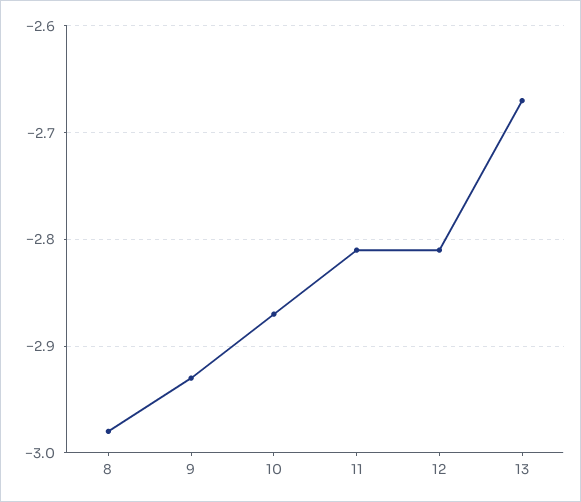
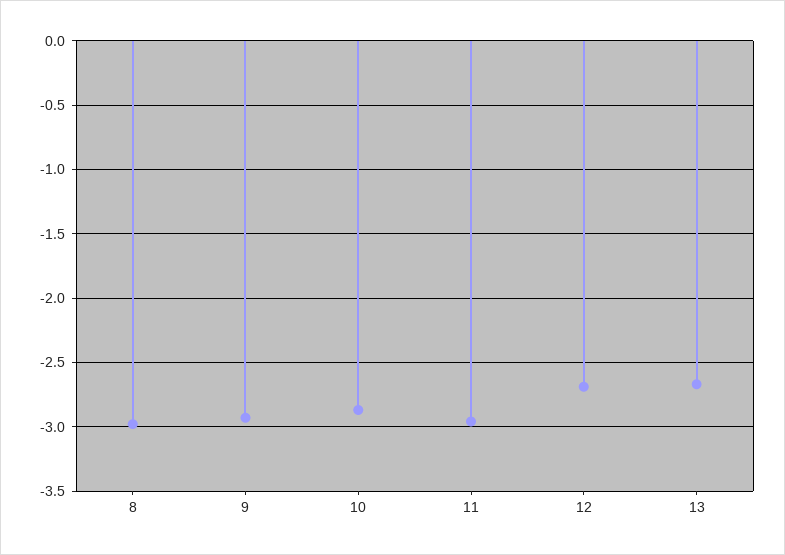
11: -2.81 -> -2.95
12: -2.81 -> -2.7

